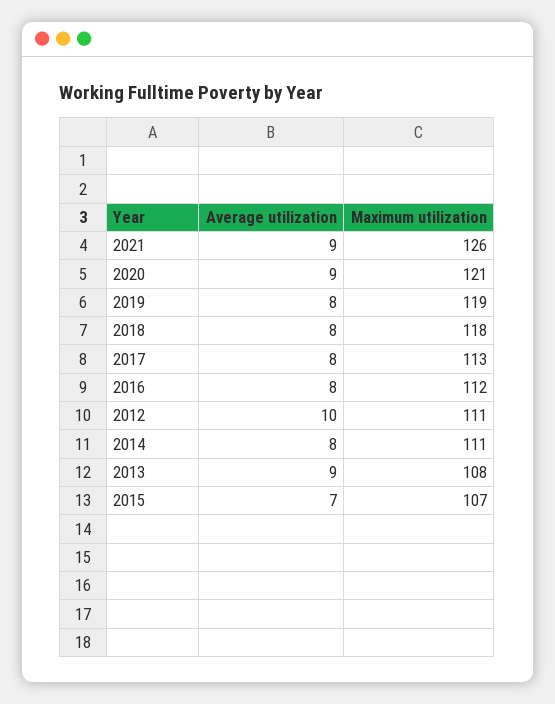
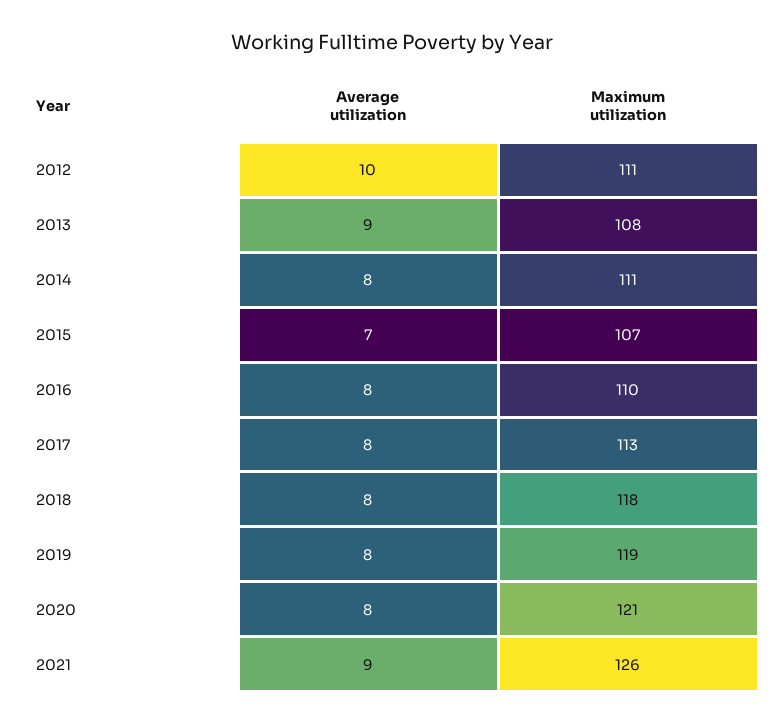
Average utilization, 2020: 9 -> 8
Maximum utilization, 2016: 112 -> 110

